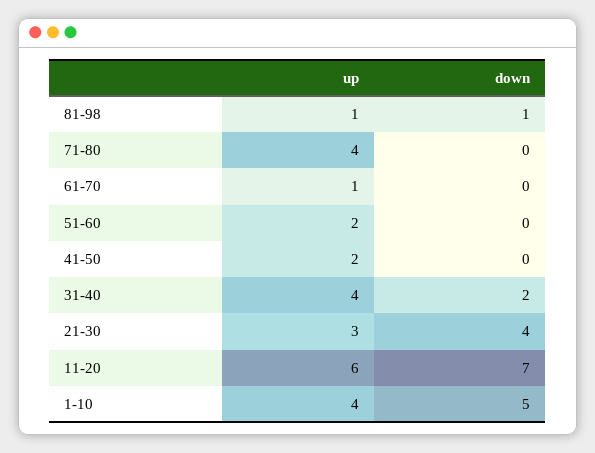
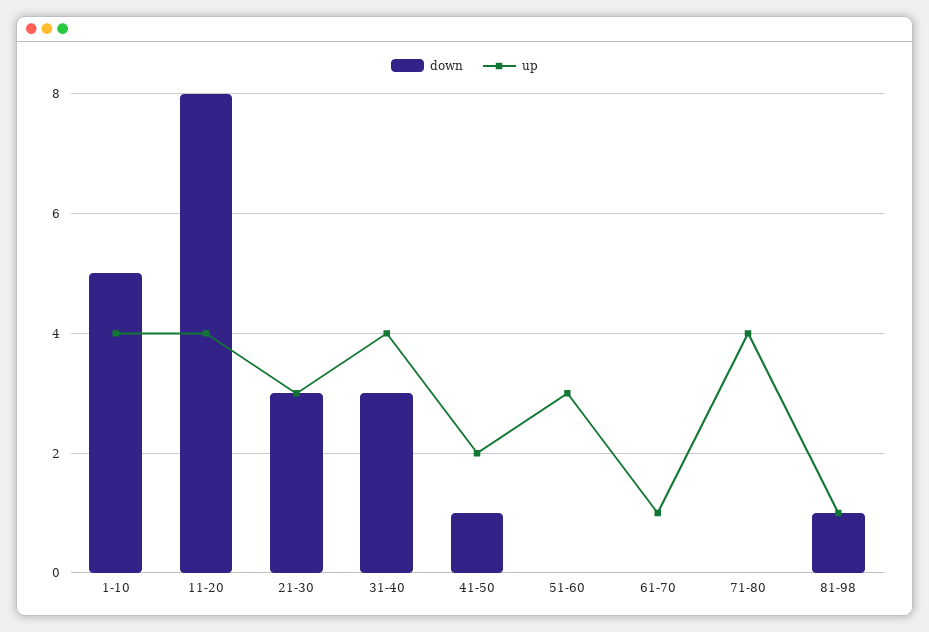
up, 51-60: 2 -> 3
down, 41-50: 0 -> 1
down, 31-40: 2 -> 3
down, 21-30: 4 -> 3
up, 11-20: 6 -> 4
down, 11-20: 7 -> 8

